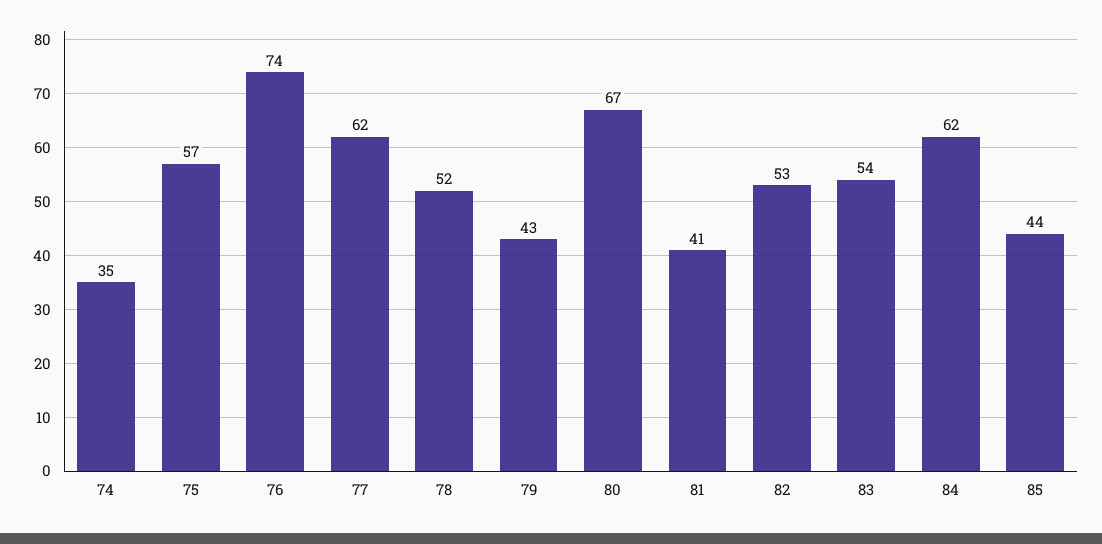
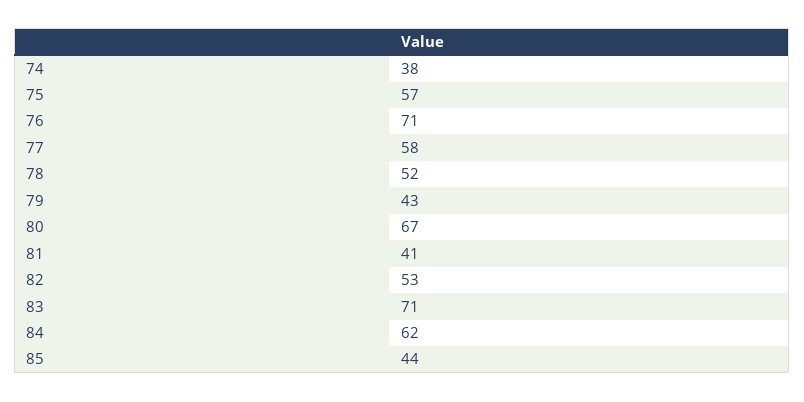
74: 35 -> 38
76: 74 -> 71
77: 62 -> 58
83: 54 -> 71

